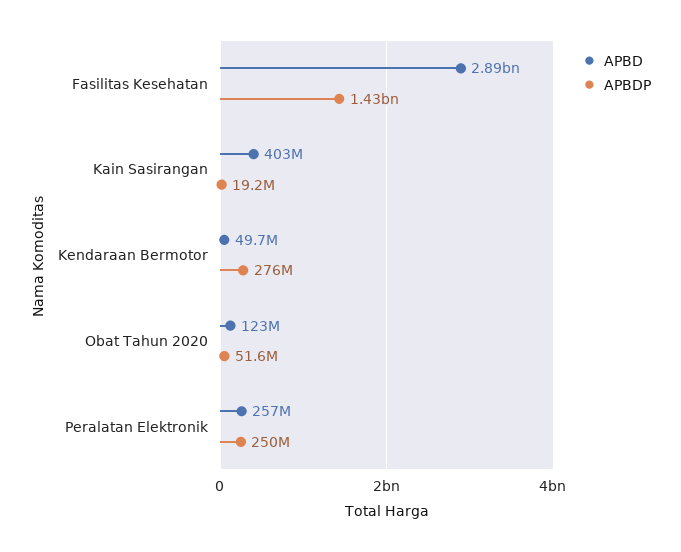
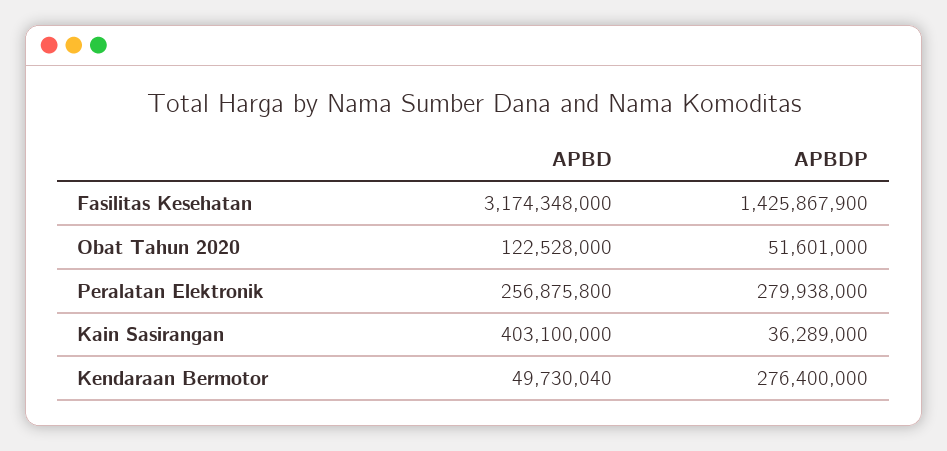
APBD, Fasilitas Kesehatan: 2890000000 -> 3174348000
APBDP, Kain Sasirangan: 19200000 -> 36289000
APBDP, Peralatan Elektronik: 250000000 -> 279938000

